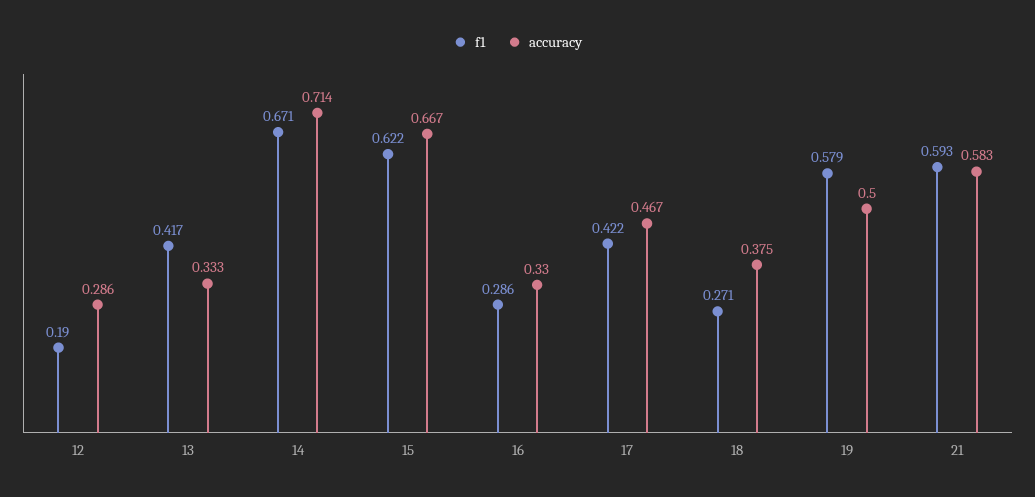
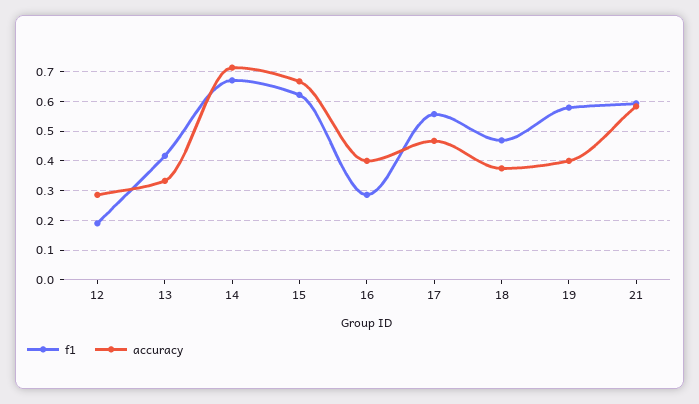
accuracy, 16: 0.33 -> 0.4
f1, 17: 0.422 -> 0.55
f1, 18: 0.271 -> 0.475
accuracy, 19: 0.5 -> 0.4

